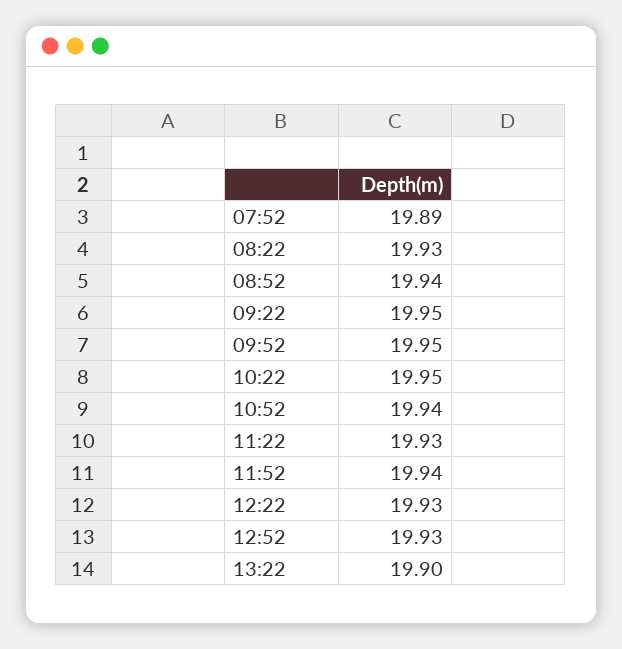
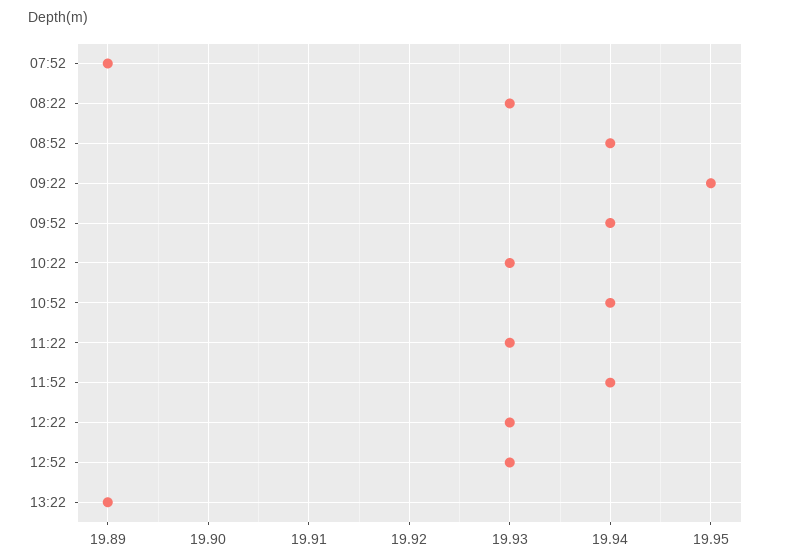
09:52: 19.95 -> 19.94
10:22: 19.95 -> 19.93
13:22: 19.9 -> 19.89

